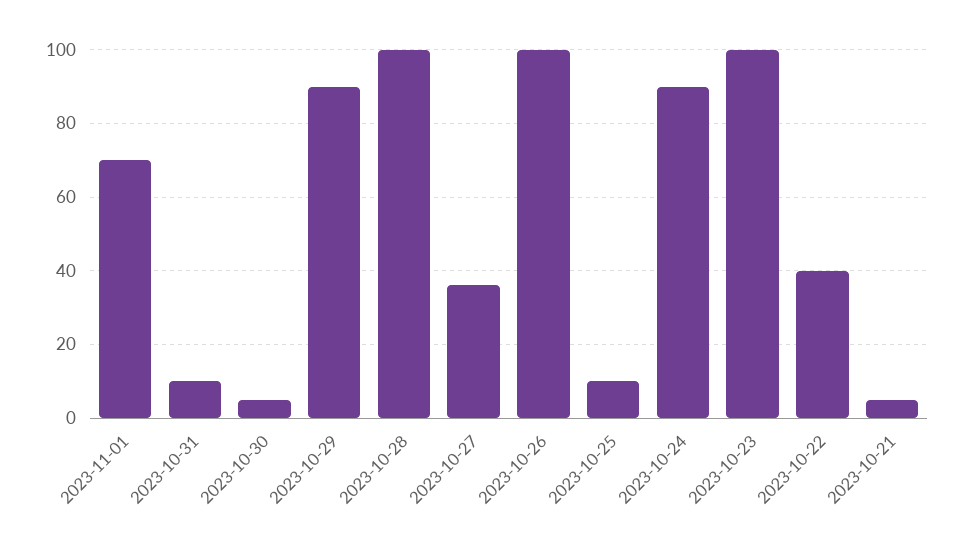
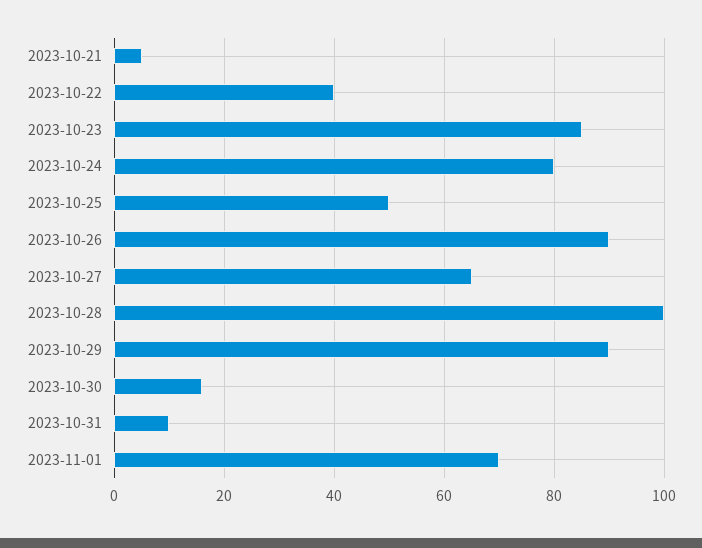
2023-10-30: 5 -> 15
2023-10-27: 35 -> 65
2023-10-26: 100 -> 90
2023-10-25: 10 -> 50
2023-10-24: 90 -> 80
2023-10-23: 100 -> 85

